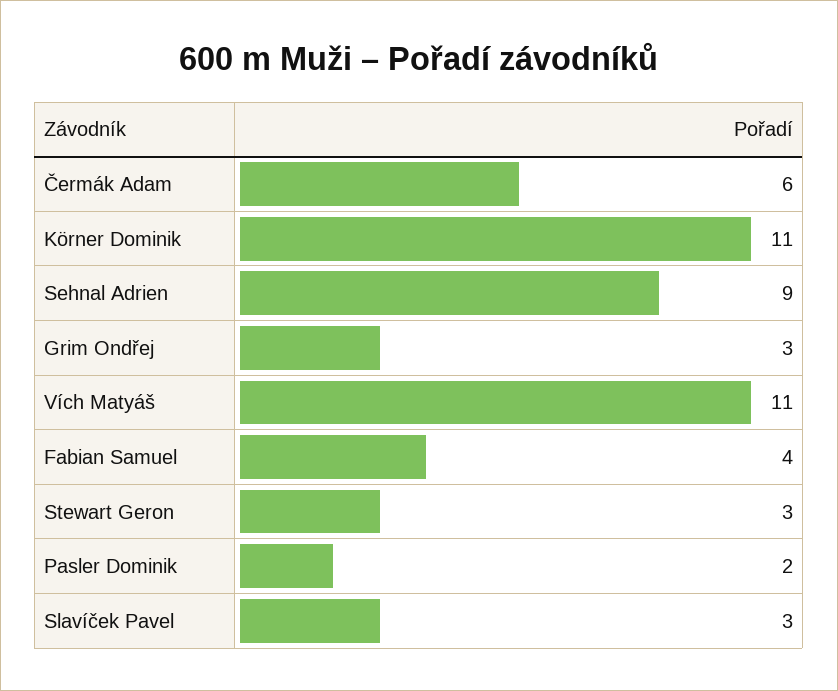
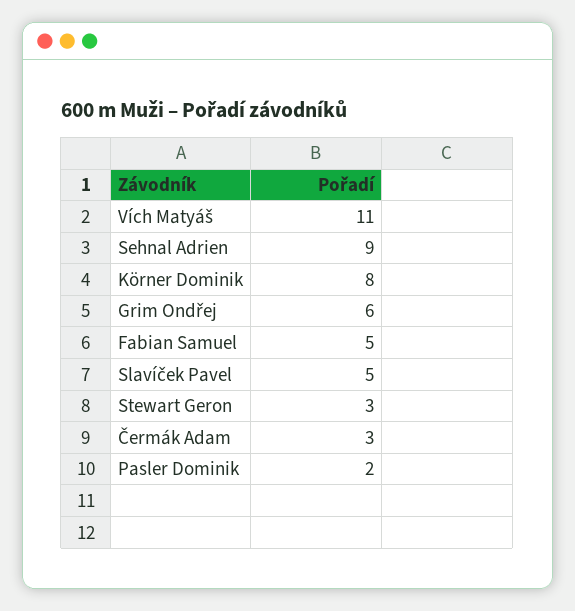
Čermák Adam: 6 -> 3
Körner Dominik: 11 -> 8
Grim Ondřej: 3 -> 6
Fabian Samuel: 4 -> 5
Slavíček Pavel: 3 -> 5

